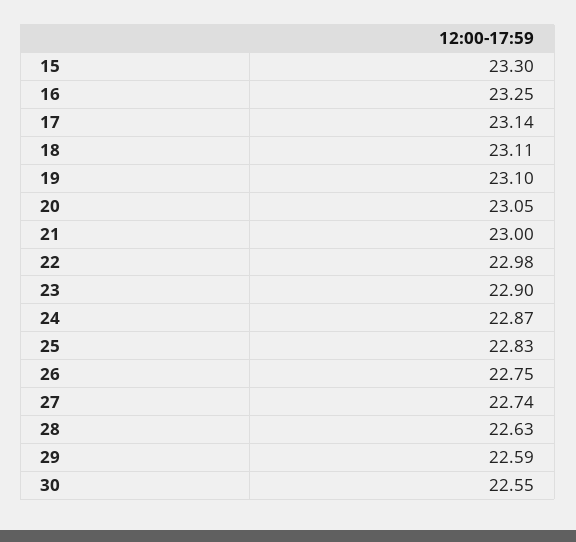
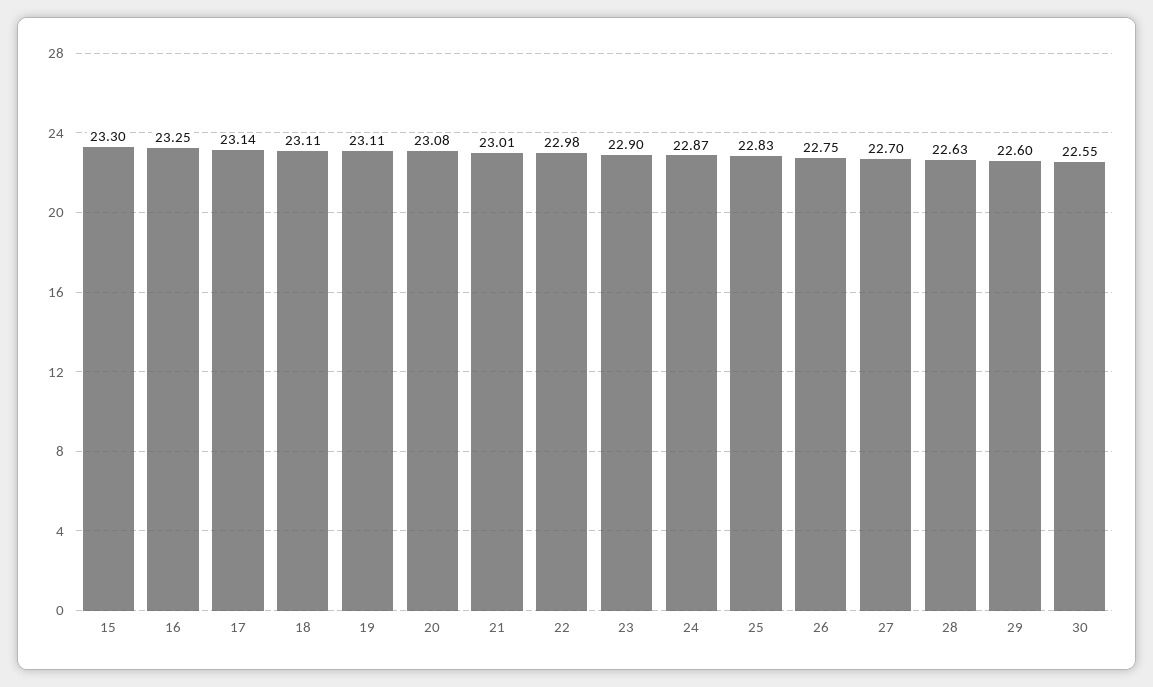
19: 23.1 -> 23.11
20: 23.05 -> 23.08
21: 23 -> 23.01
27: 22.74 -> 22.7
29: 22.59 -> 22.6

